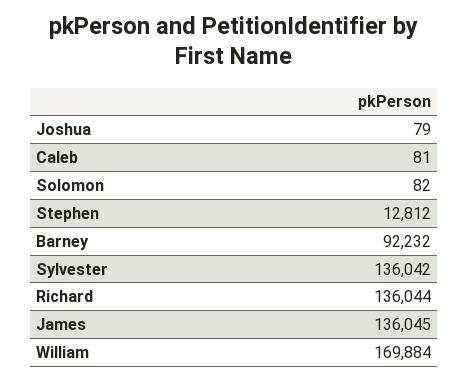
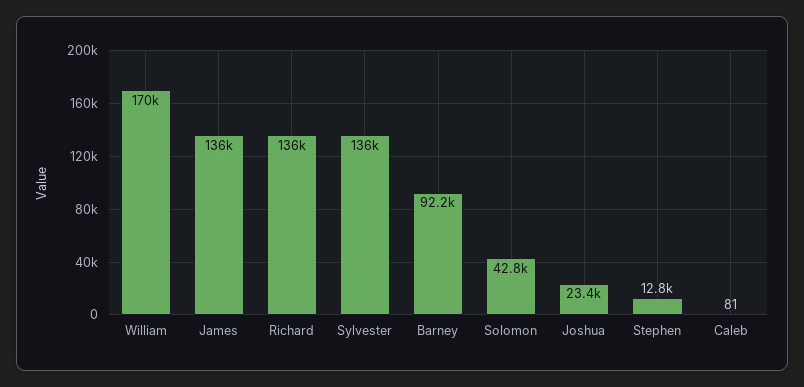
Joshua: 79 -> 23400
Solomon: 82 -> 42800

